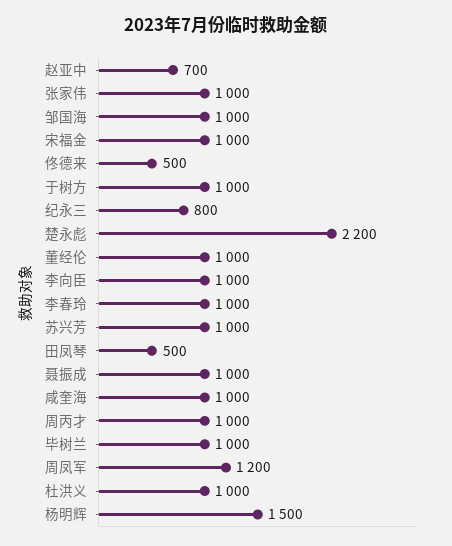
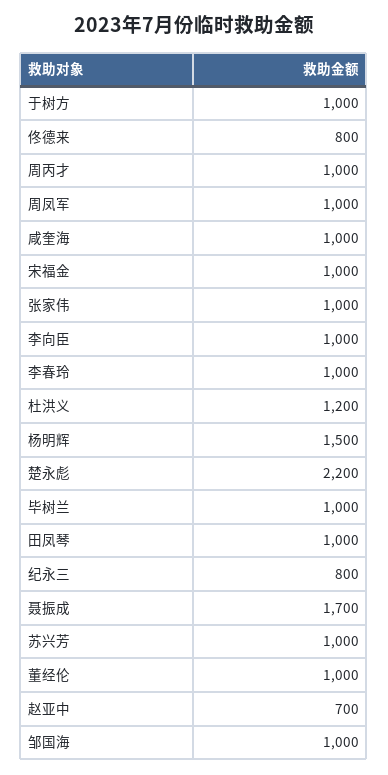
佟德来: 500 -> 800
田凤琴: 500 -> 1000
聂振成: 1000 -> 1700
周凤军: 1200 -> 1000
杜洪义: 1000 -> 1200

